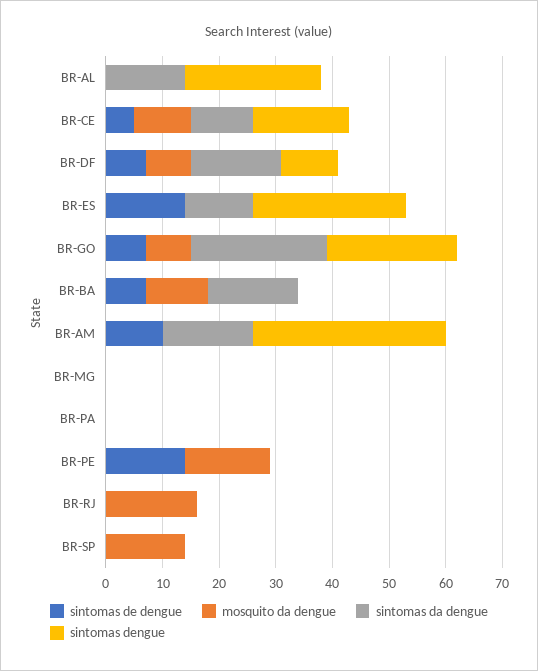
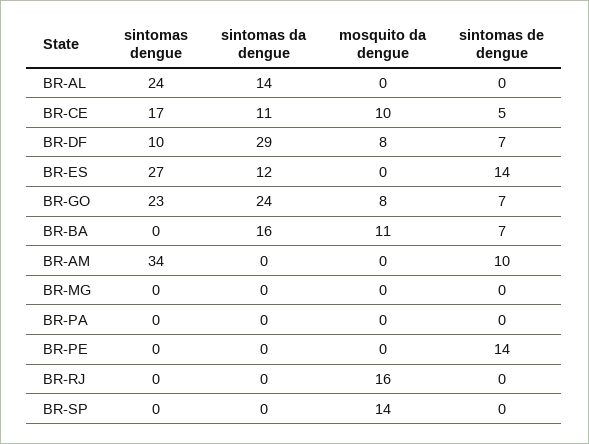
sintomas da dengue, BR-DF: 15 -> 29
sintomas da dengue, BR-AM: 15 -> 0
mosquito da dengue, BR-PE: 15 -> 0

